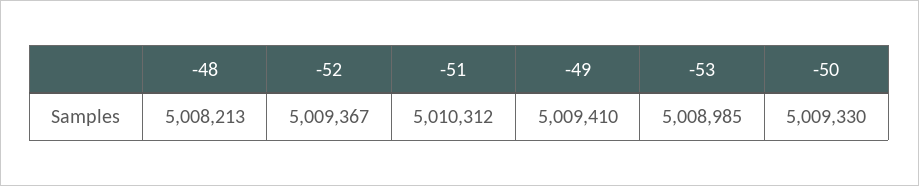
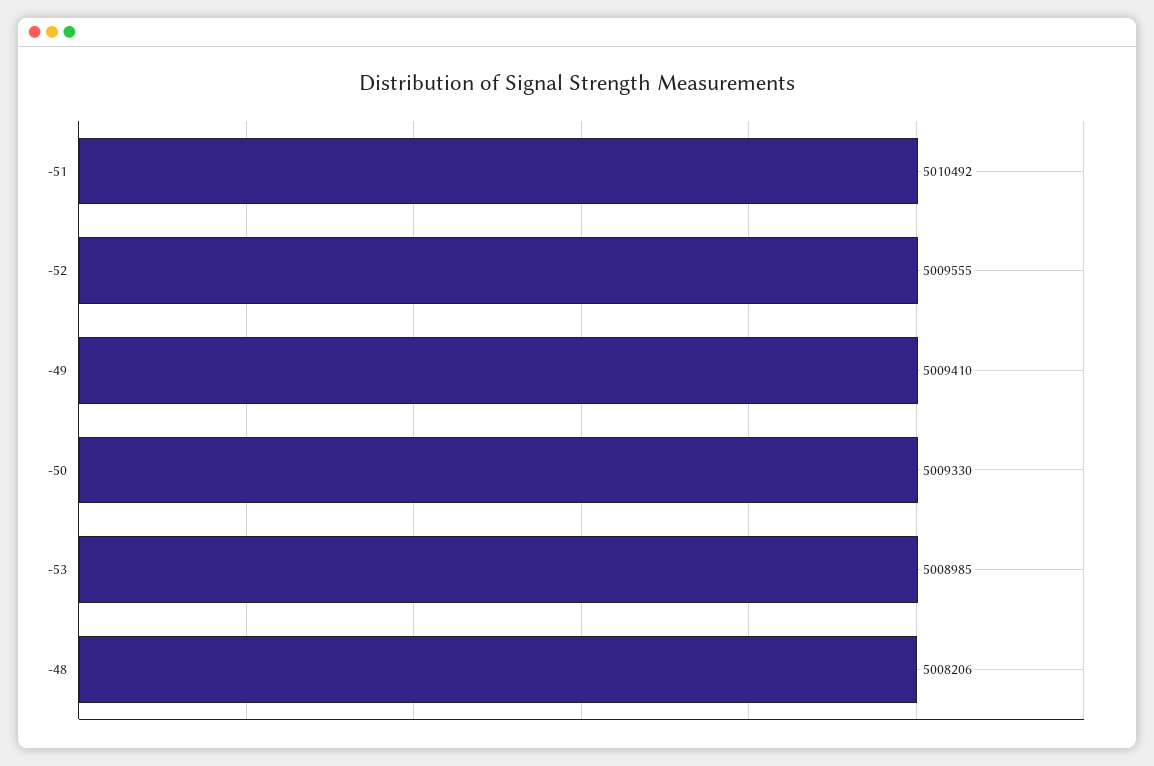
-48: 5008213 -> 5008206
-52: 5009367 -> 5009555
-51: 5010312 -> 5010492

